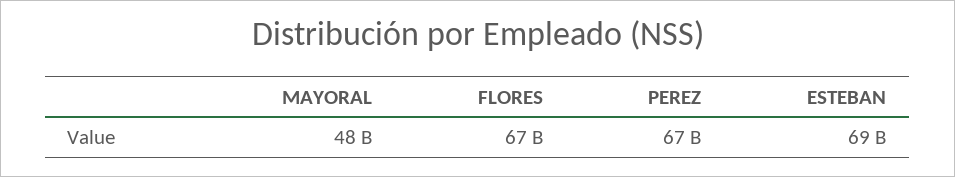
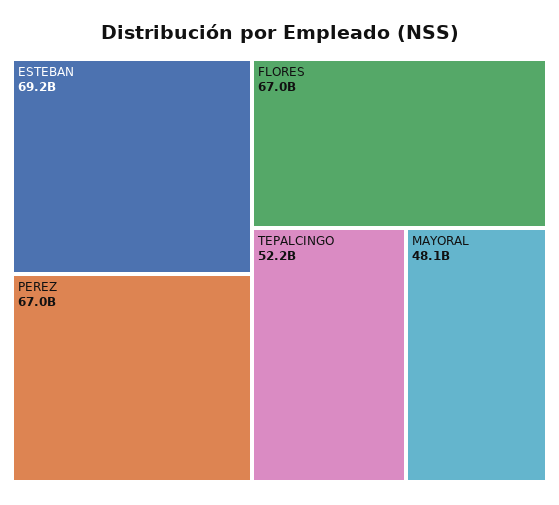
TEPALCINGO: none -> 52200000000

